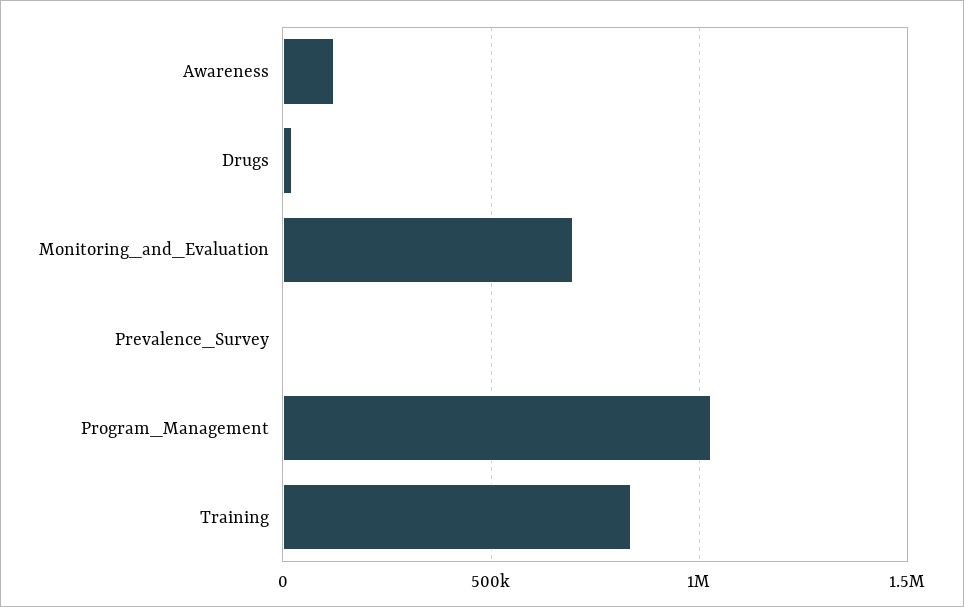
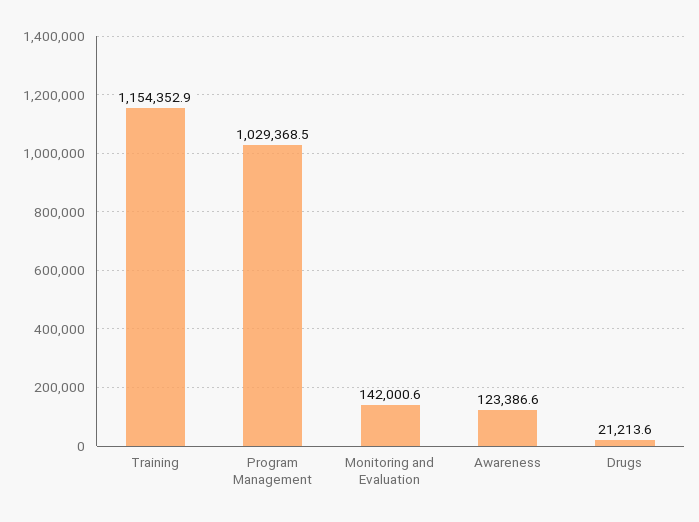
Monitoring_and_Evaluation: 700000 -> 142000.6
Prevalence_Survey: 0 -> none
Training: 850000 -> 1154352.9

